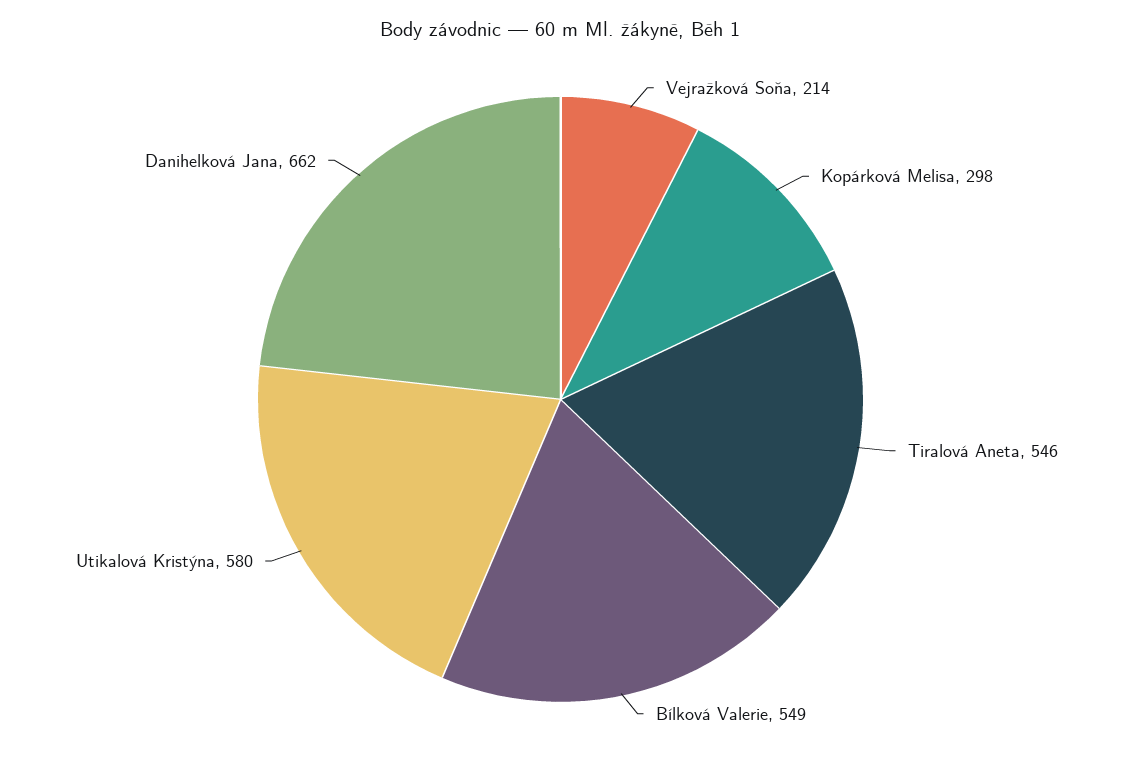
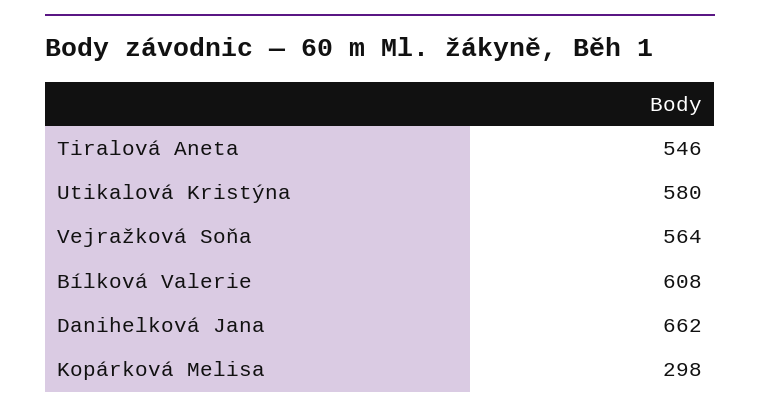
Vejražková Soňa: 214 -> 564
Bílková Valerie: 549 -> 608

